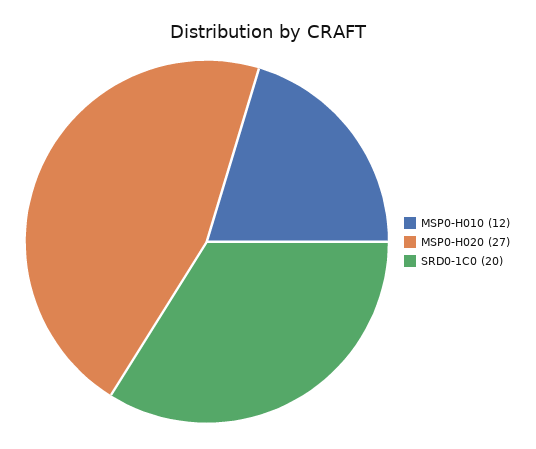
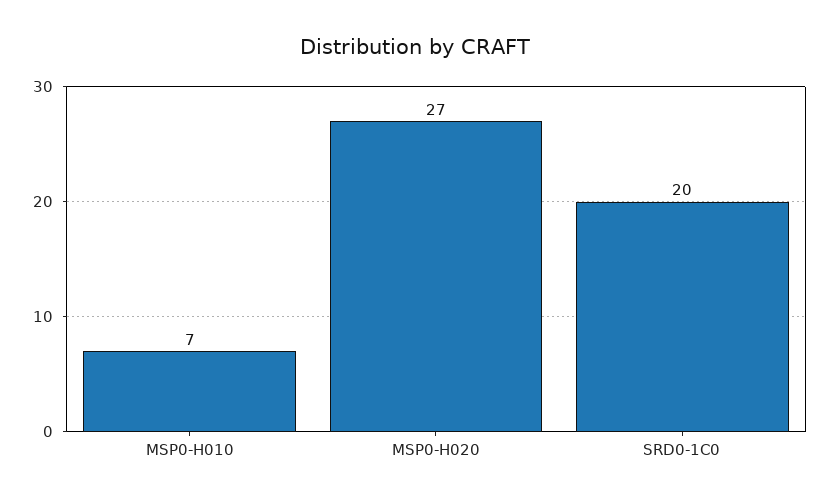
MSP0-H010: 12 -> 7

